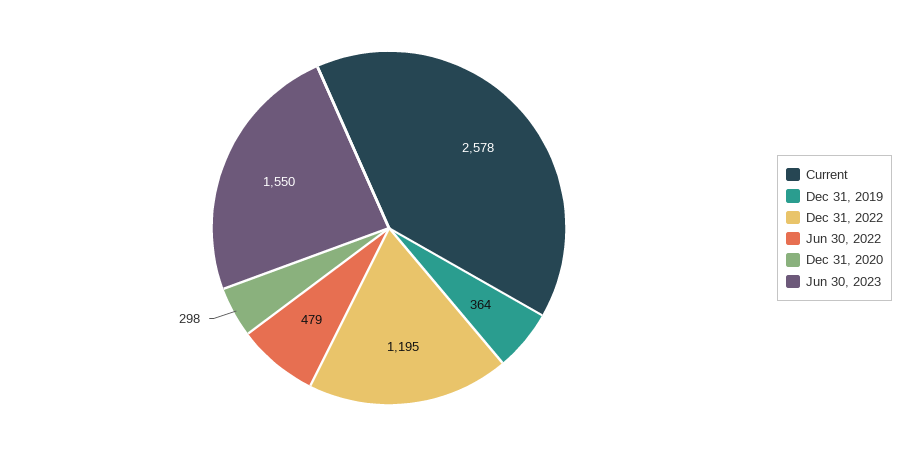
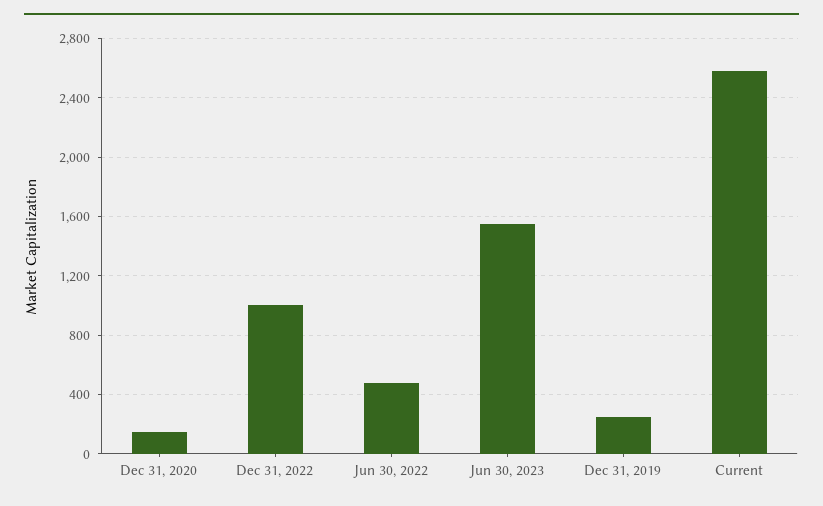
Dec 31, 2019: 364 -> 250
Dec 31, 2022: 1195 -> 1000
Dec 31, 2020: 298 -> 150

